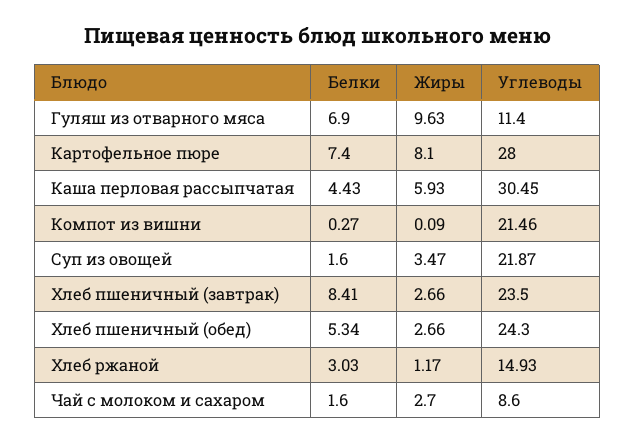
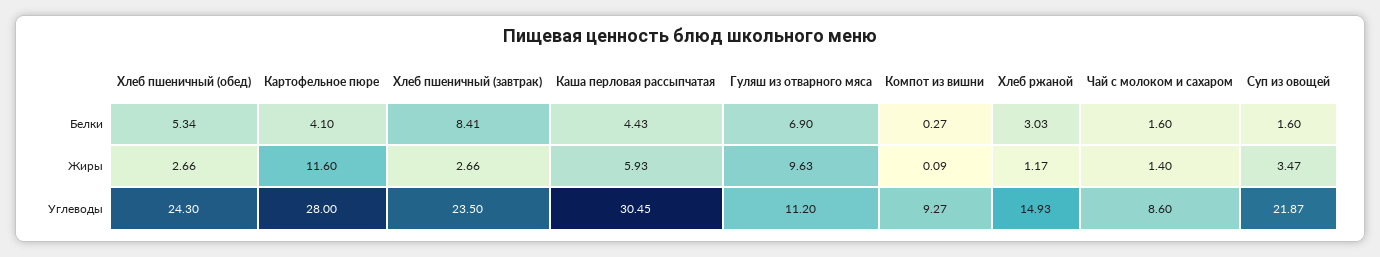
Углеводы, Гуляш из отварного мяса: 11.4 -> 11.2
Белки, Картофельное пюре: 7.4 -> 4.1
Жиры, Картофельное пюре: 8.1 -> 11.6
Углеводы, Компот из вишни: 21.46 -> 9.27
Жиры, Чай с молоком и сахаром: 2.7 -> 1.4

